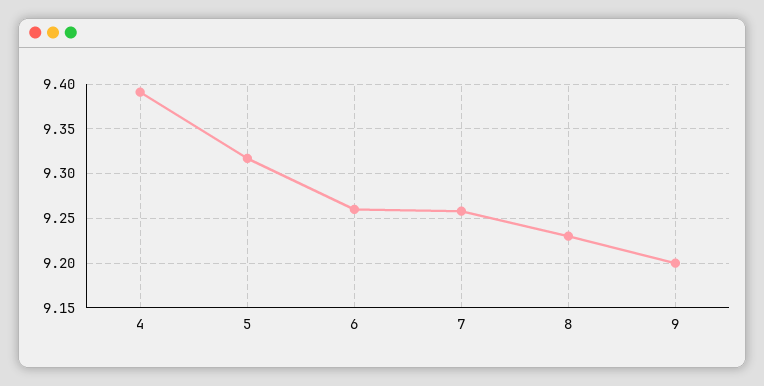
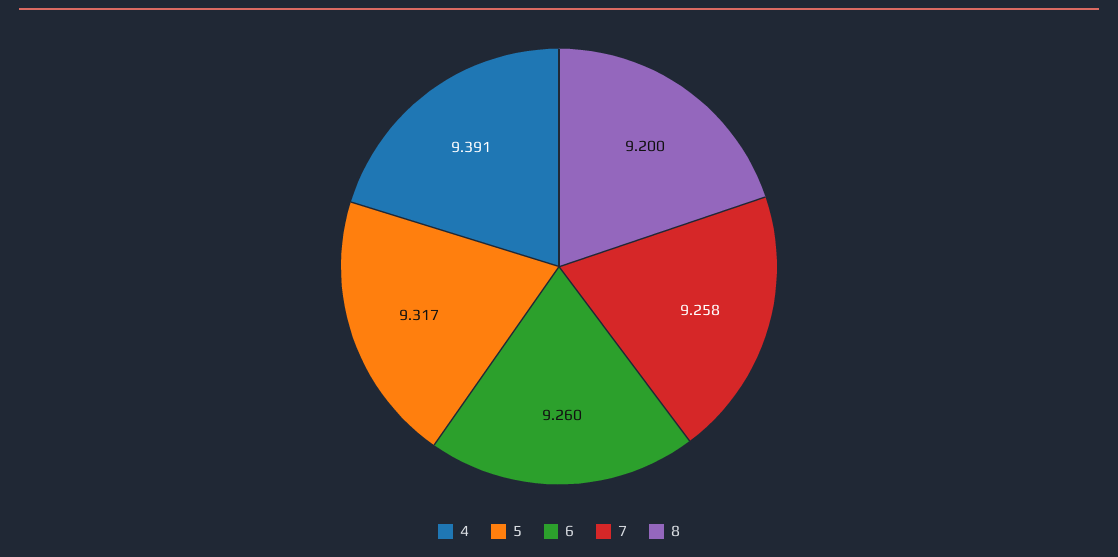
8: 9.23 -> 9.2
9: 9.2 -> none

